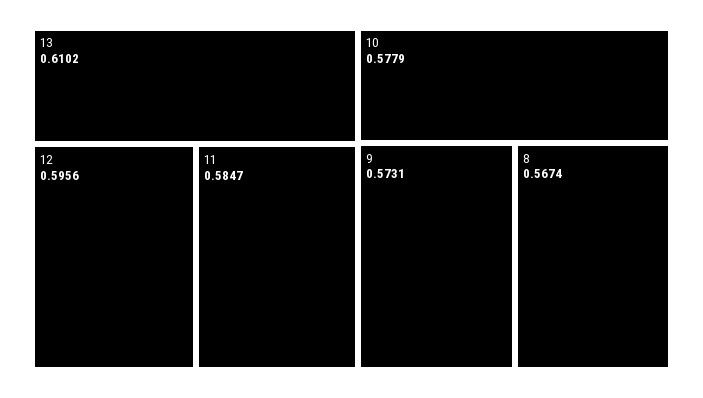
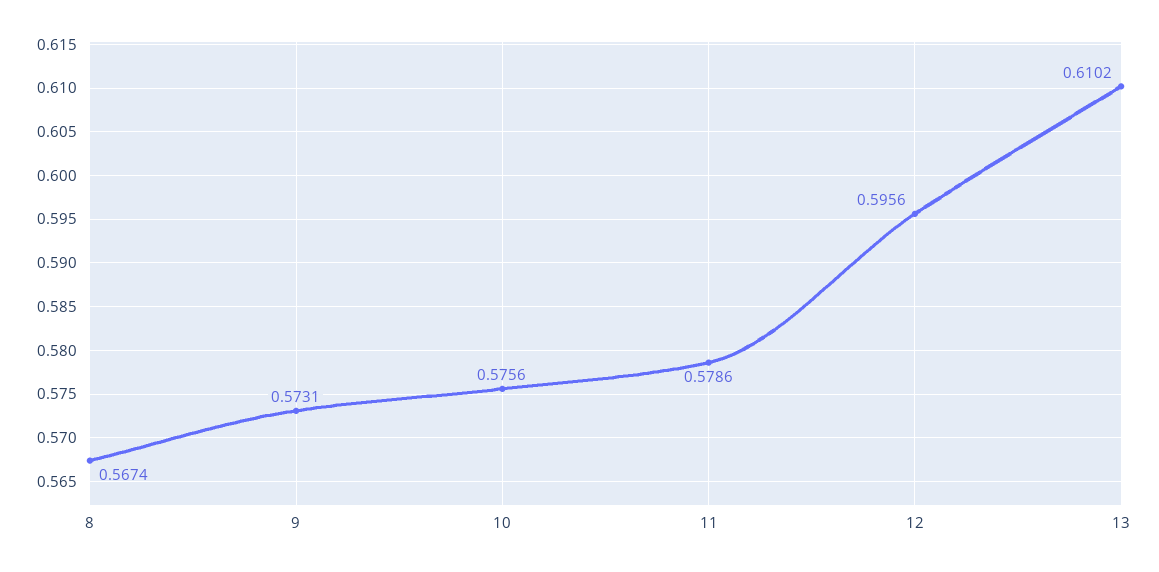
11: 0.5847 -> 0.5786
10: 0.5779 -> 0.5756

